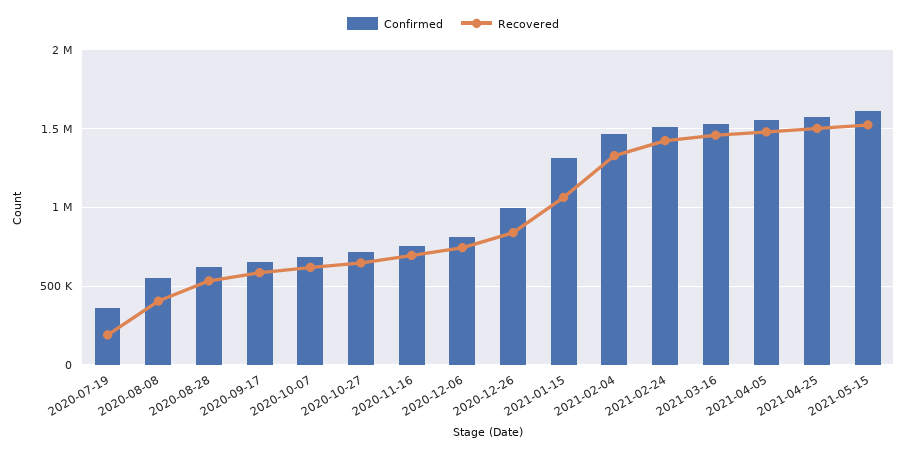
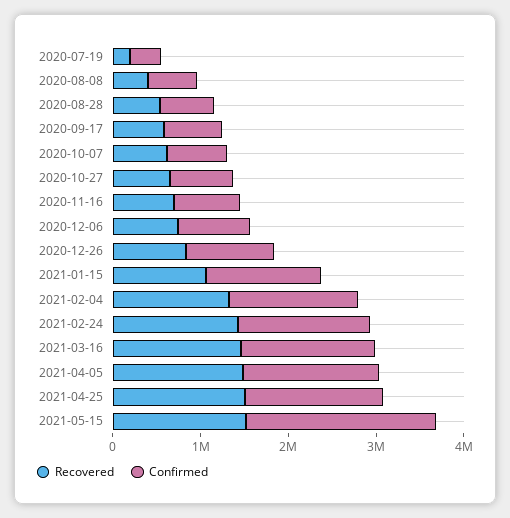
Confirmed, 2021-05-15: 1600000 -> 2200000

